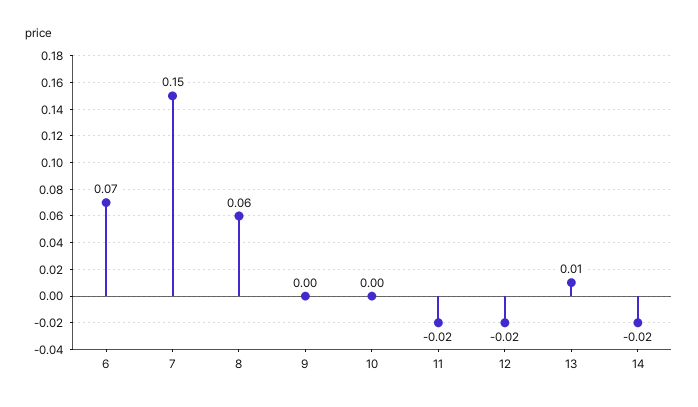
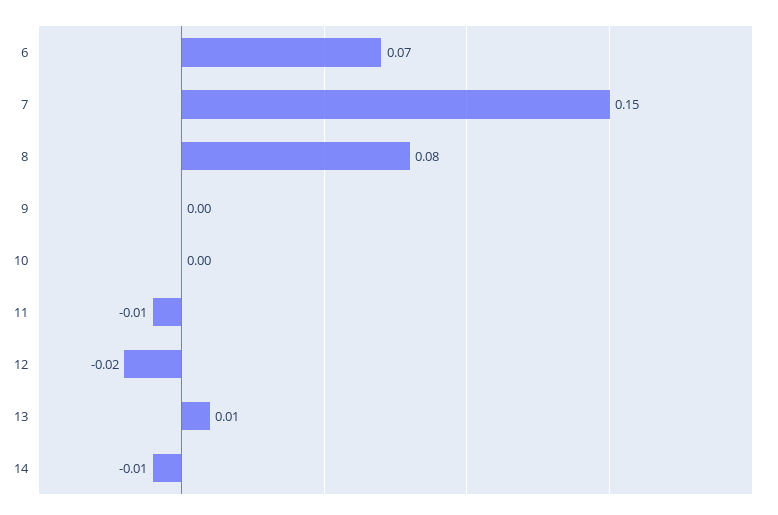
8: 0.06 -> 0.08
11: -0.02 -> -0.01
14: -0.02 -> -0.01

